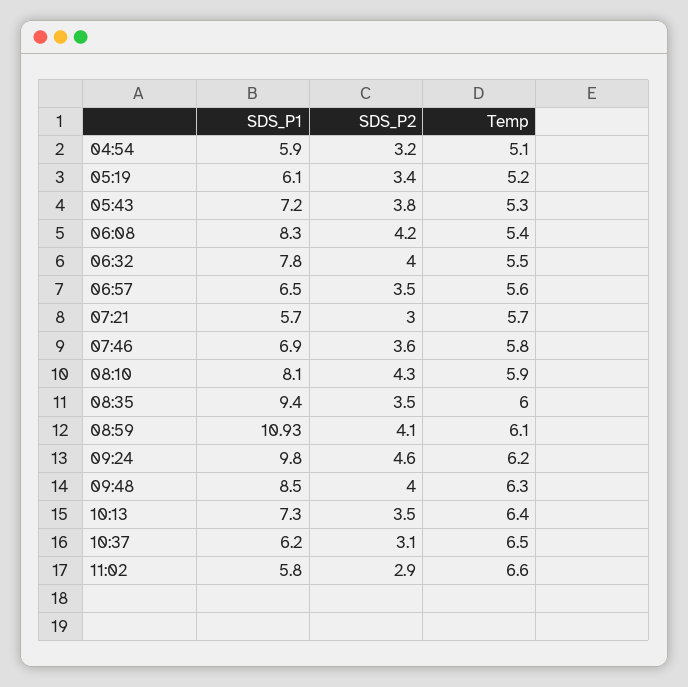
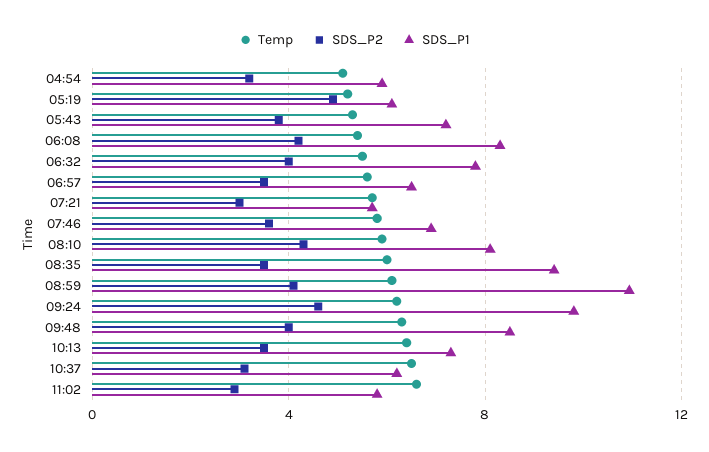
SDS_P2, 05:19: 3.4 -> 5

